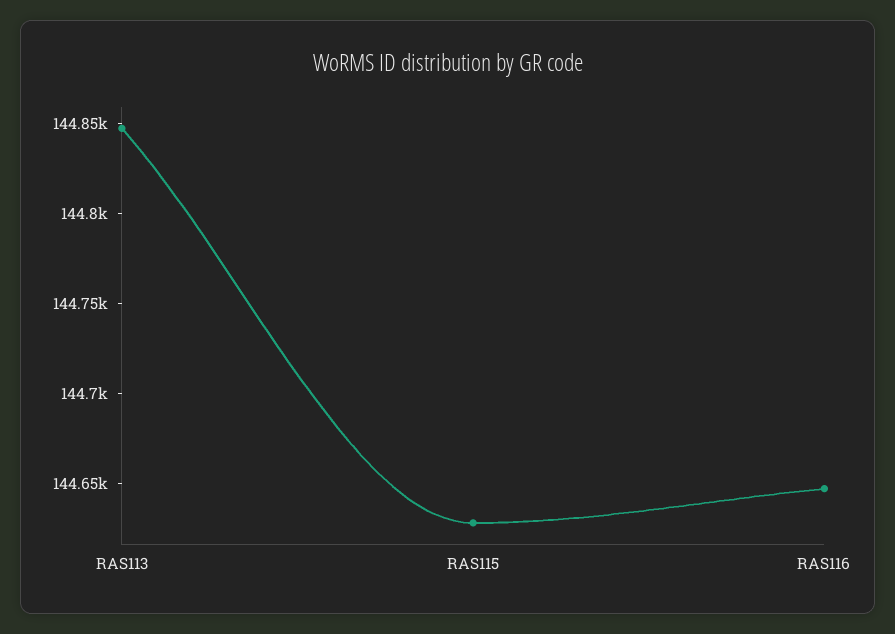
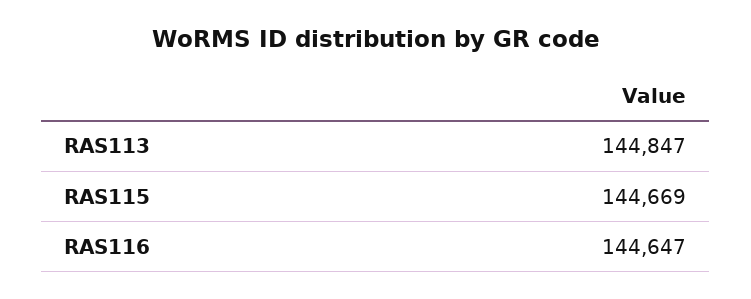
RAS115: 144630 -> 144669

